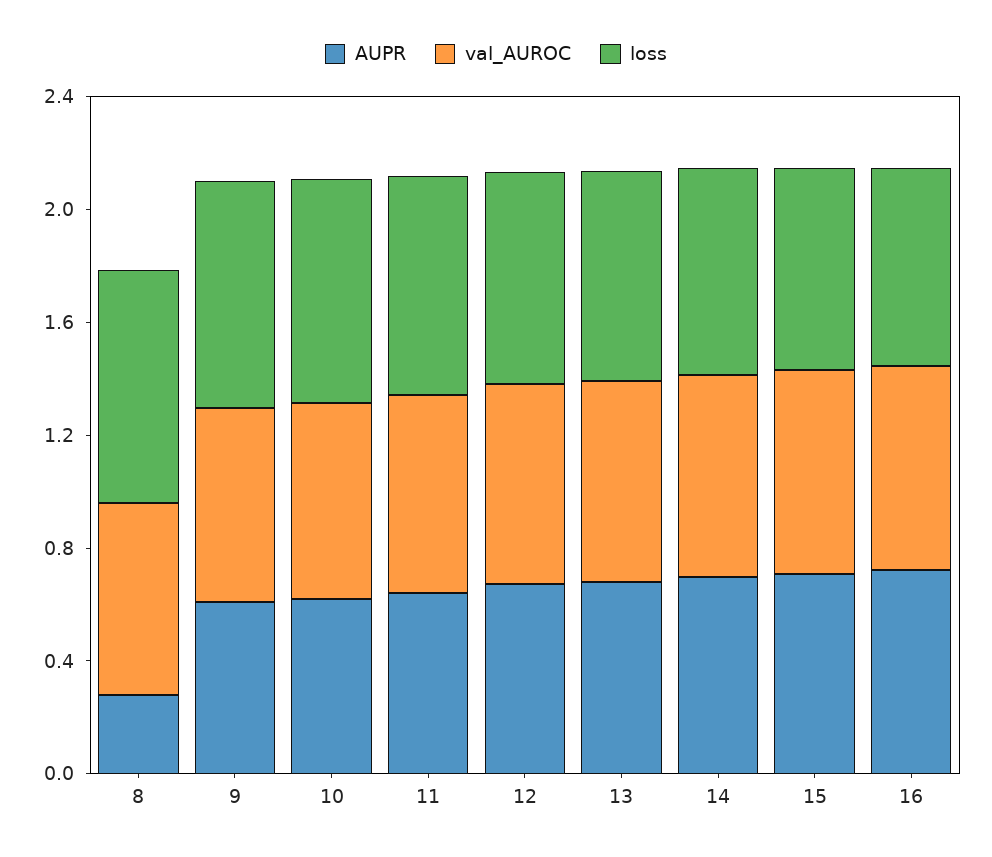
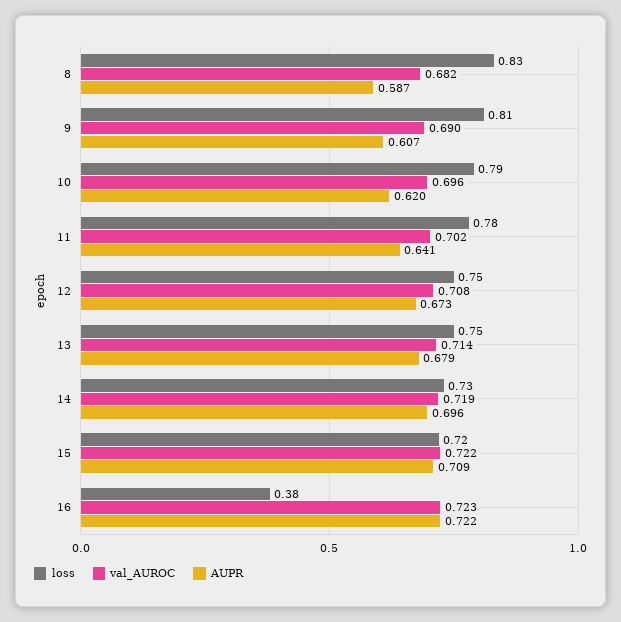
AUPR, 8: 0.3 -> 0.587
loss, 16: 0.7 -> 0.38

